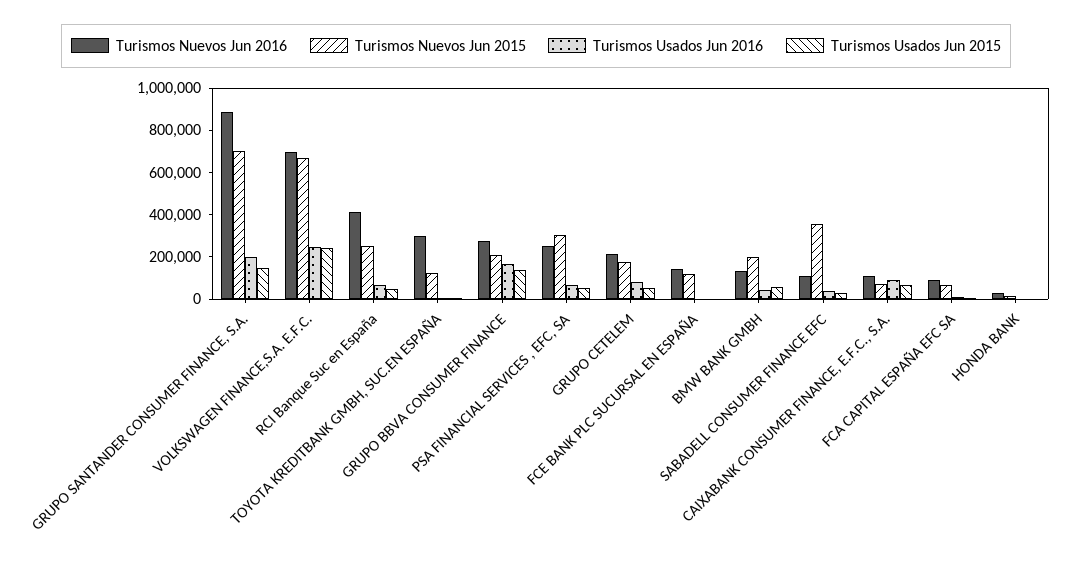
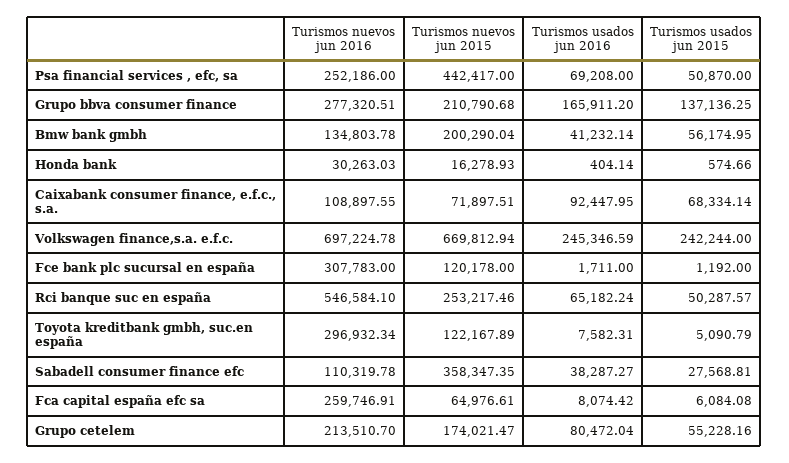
Turismos Nuevos Jun 2016, GRUPO SANTANDER CONSUMER FINANCE, S.A.: 900000 -> none
Turismos Nuevos Jun 2015, GRUPO SANTANDER CONSUMER FINANCE, S.A.: 700000 -> none
Turismos Usados Jun 2016, GRUPO SANTANDER CONSUMER FINANCE, S.A.: 200000 -> none
Turismos Usados Jun 2015, GRUPO SANTANDER CONSUMER FINANCE, S.A.: 150000 -> none
Turismos Nuevos Jun 2016, RCI Banque Suc en España: 400000 -> 546584.1
Turismos Nuevos Jun 2015, PSA FINANCIAL SERVICES , EFC, SA: 300000 -> 442417
Turismos Nuevos Jun 2016, FCE BANK PLC SUCURSAL EN ESPAÑA: 150000 -> 307783
Turismos Nuevos Jun 2016, FCA CAPITAL ESPAÑA EFC SA: 100000 -> 259746.91

